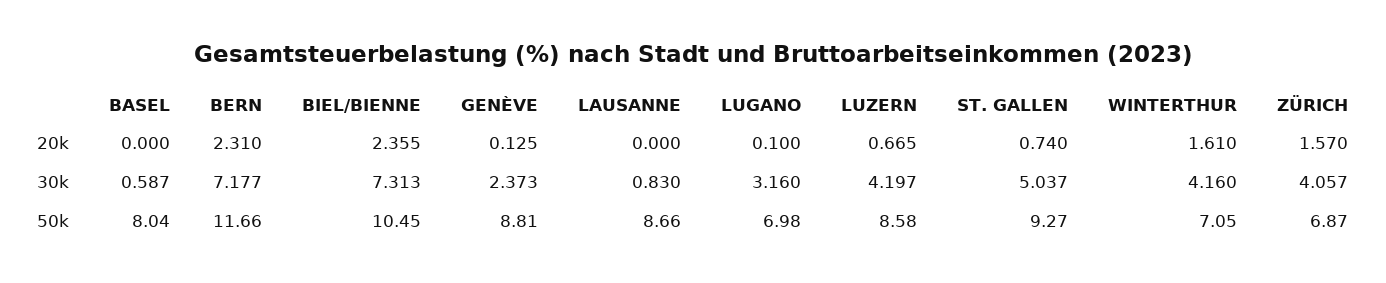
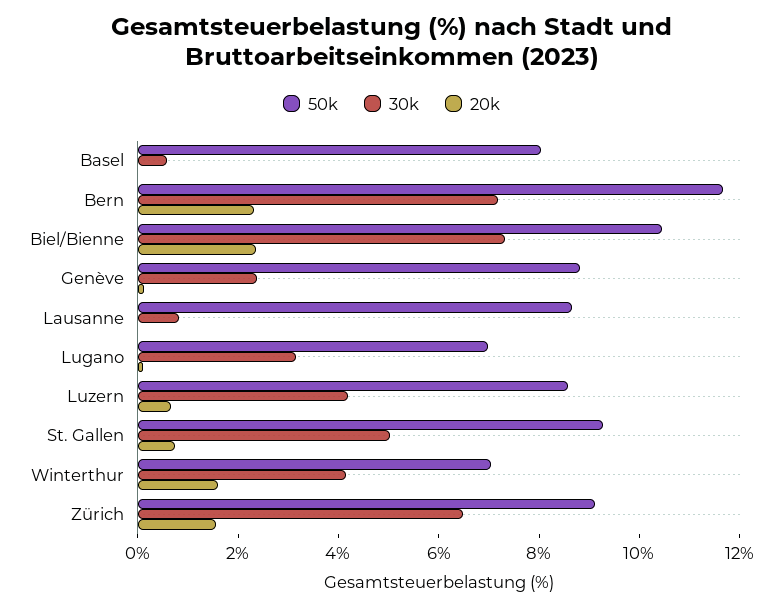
30k, ZÜRICH: 4.057 -> 6.5
50k, ZÜRICH: 6.87 -> 9

